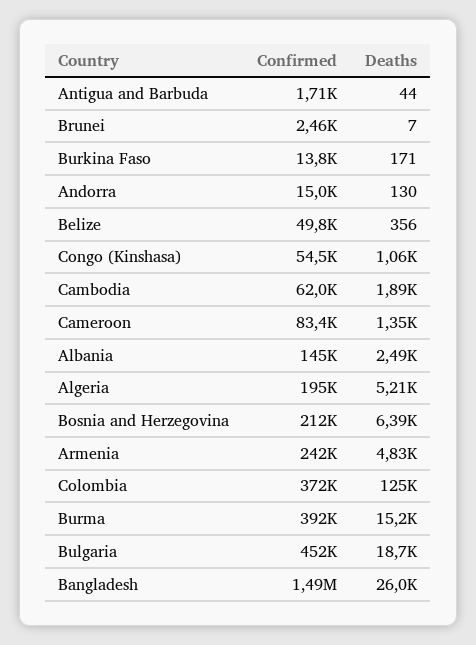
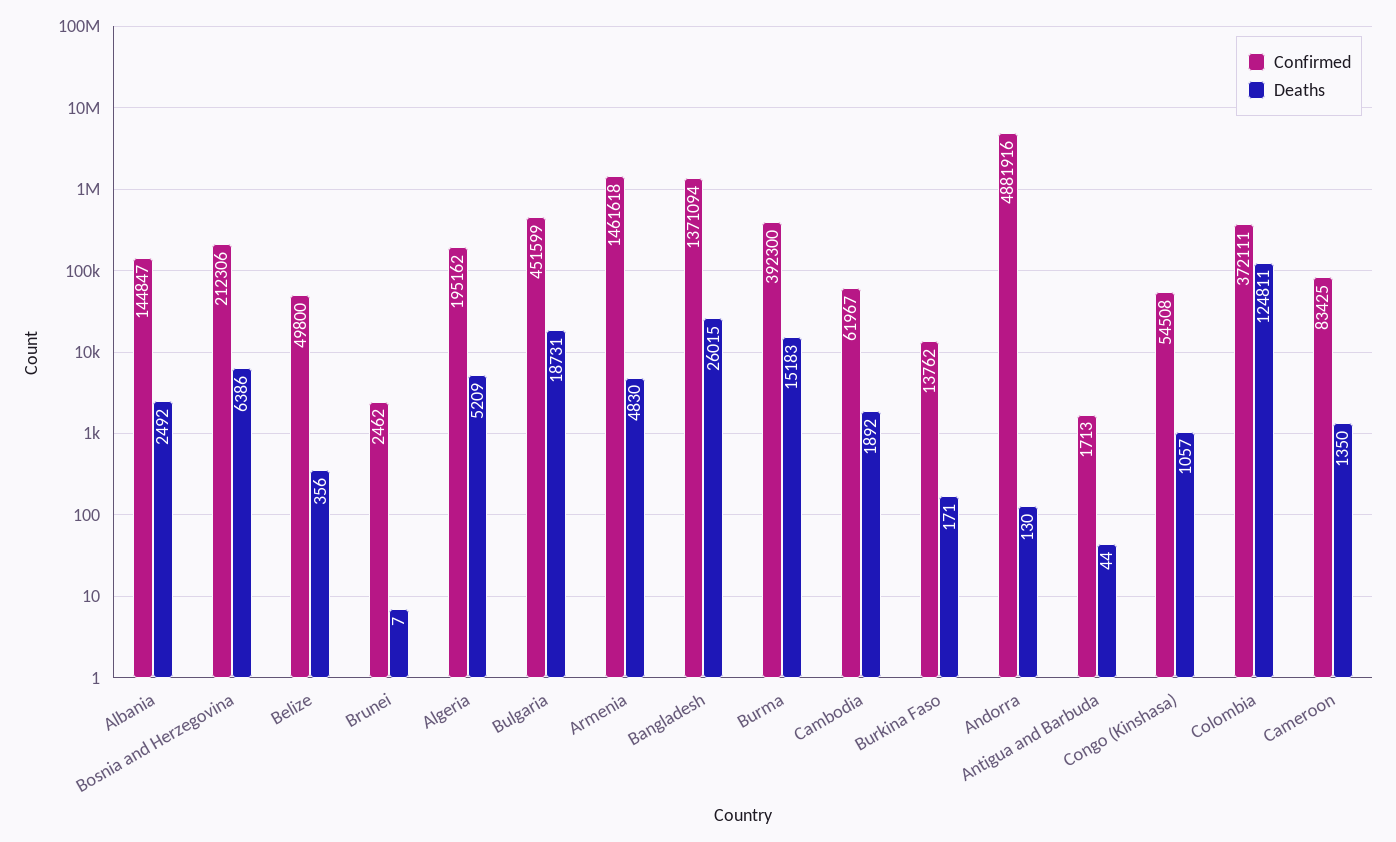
Confirmed, Andorra: 15000 -> 4881916
Confirmed, Armenia: 242000 -> 1461618
Confirmed, Bangladesh: 1490000 -> 1371094

